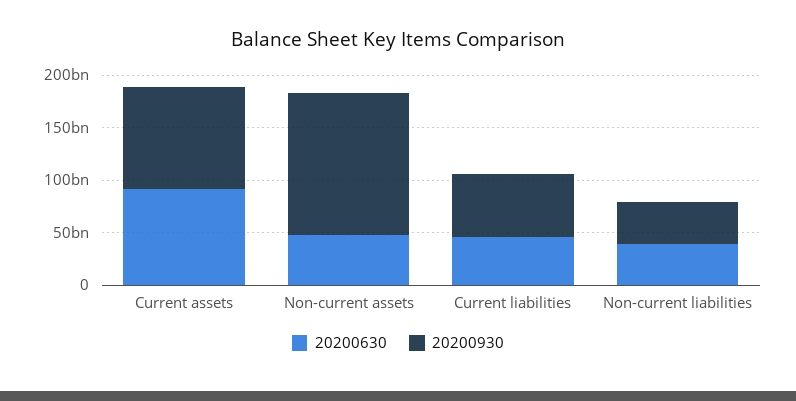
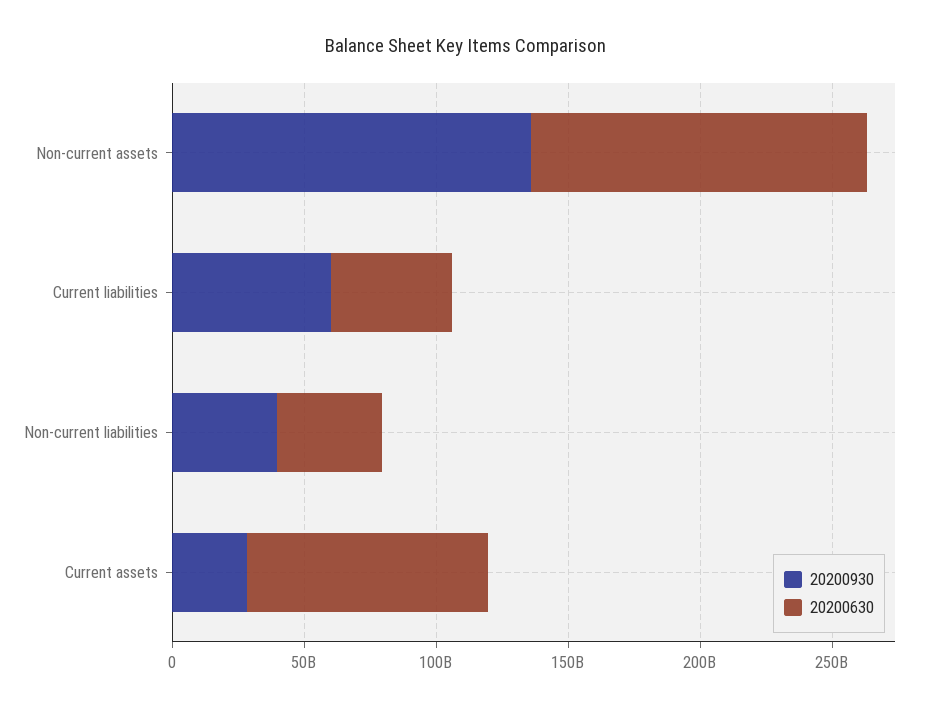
20200930, Current assets: 100000000000 -> 30000000000
20200630, Non-current assets: 50000000000 -> 130000000000

